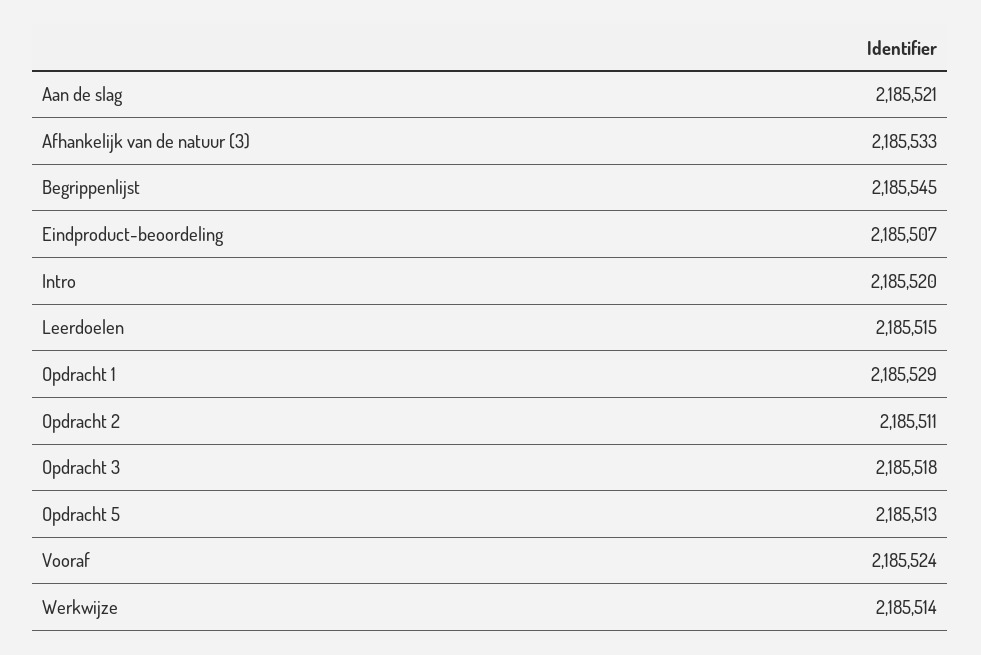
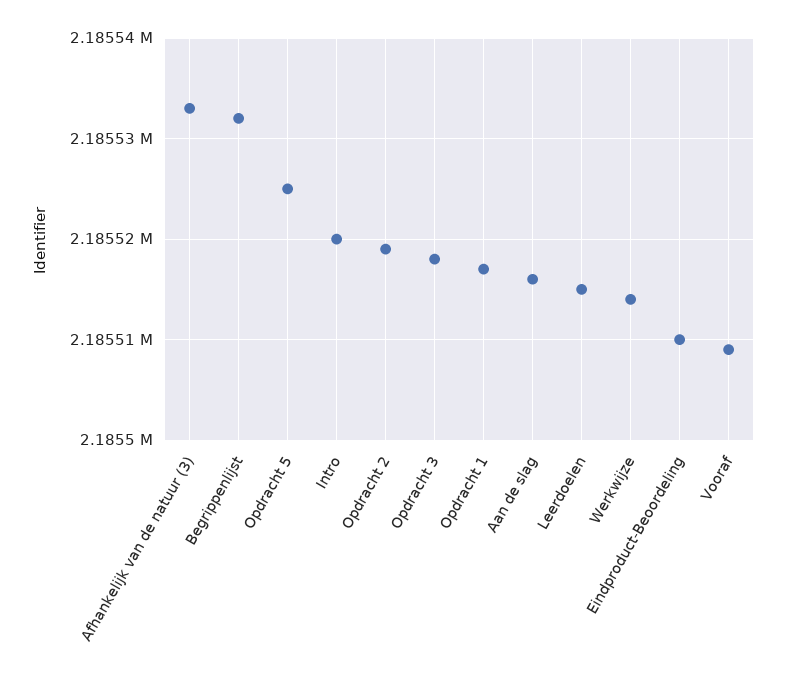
Aan de slag: 2185521 -> 2185516
Begrippenlijst: 2185545 -> 2185532
Eindproduct-beoordeling: 2185507 -> 2185510
Opdracht 1: 2185529 -> 2185517
Opdracht 2: 2185511 -> 2185519
Opdracht 5: 2185513 -> 2185525
Vooraf: 2185524 -> 2185509

